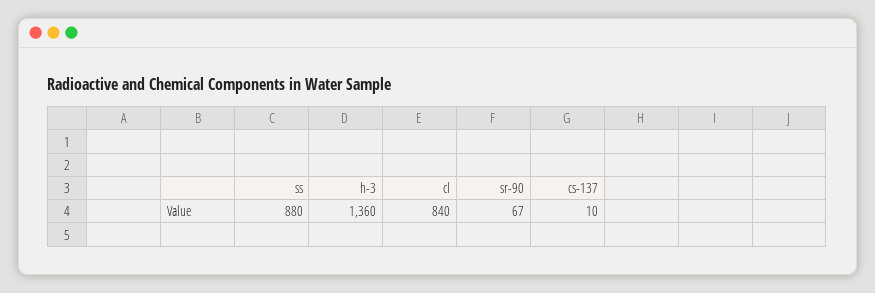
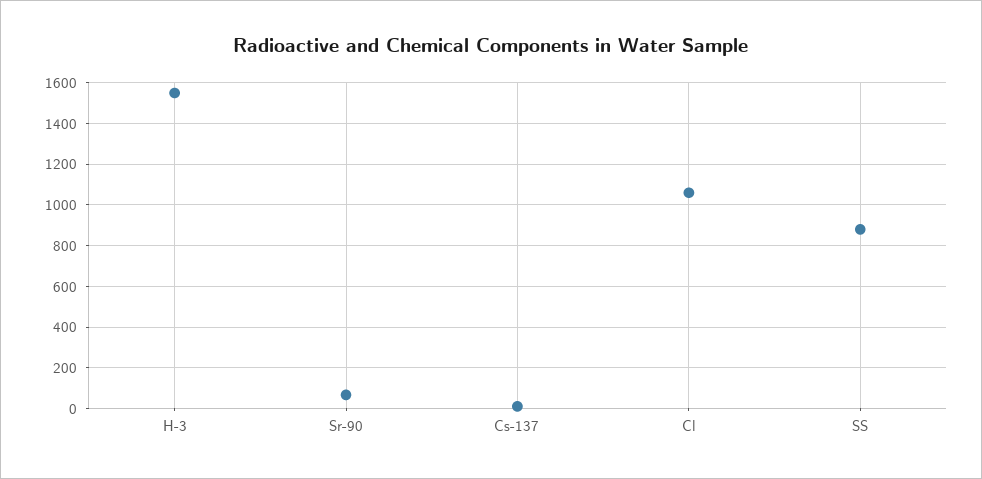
h-3: 1360 -> 1550
cl: 840 -> 1050

